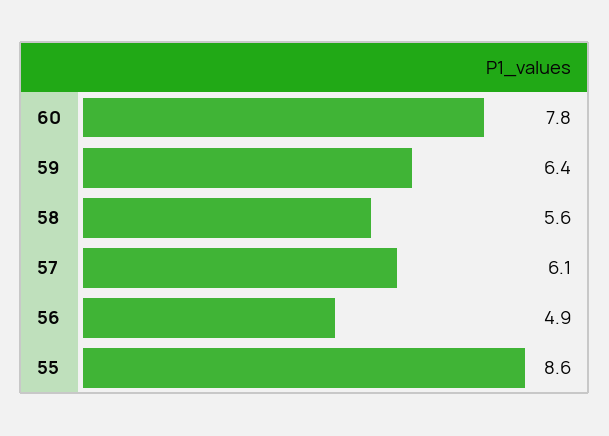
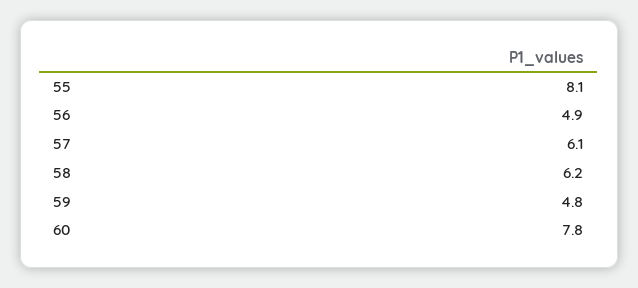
59: 6.4 -> 4.8
58: 5.6 -> 6.2
55: 8.6 -> 8.1

